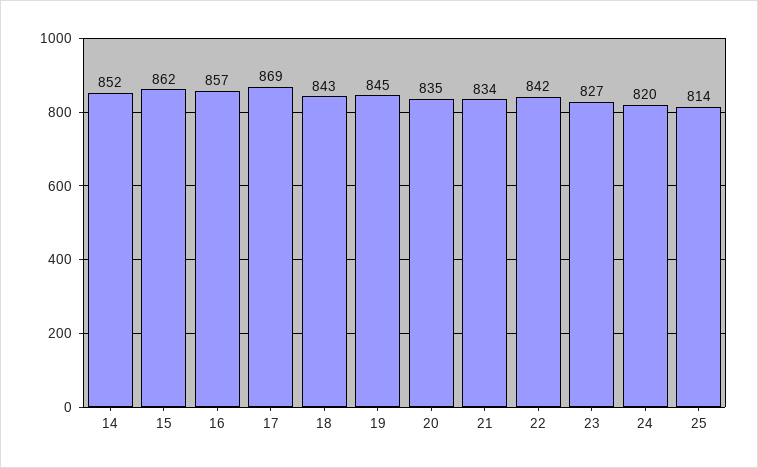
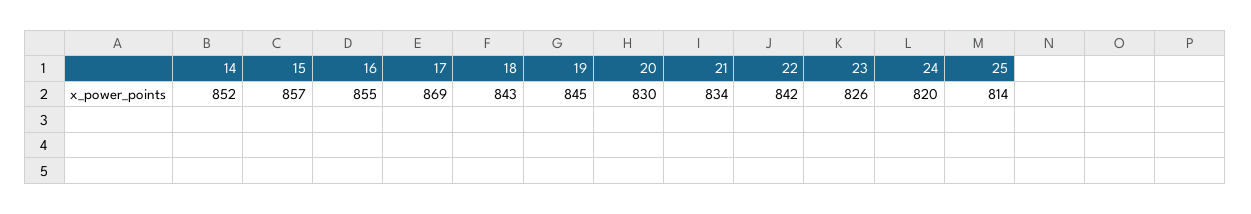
15: 862 -> 857
16: 857 -> 855
20: 835 -> 830
23: 827 -> 826

